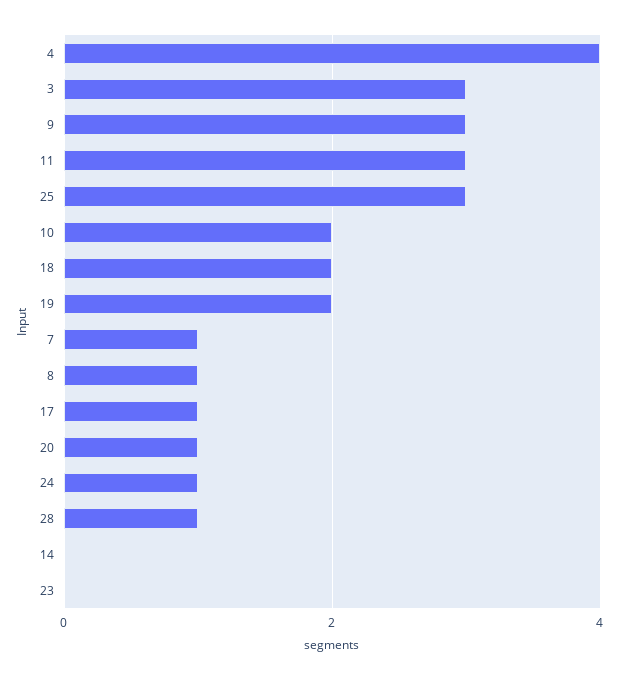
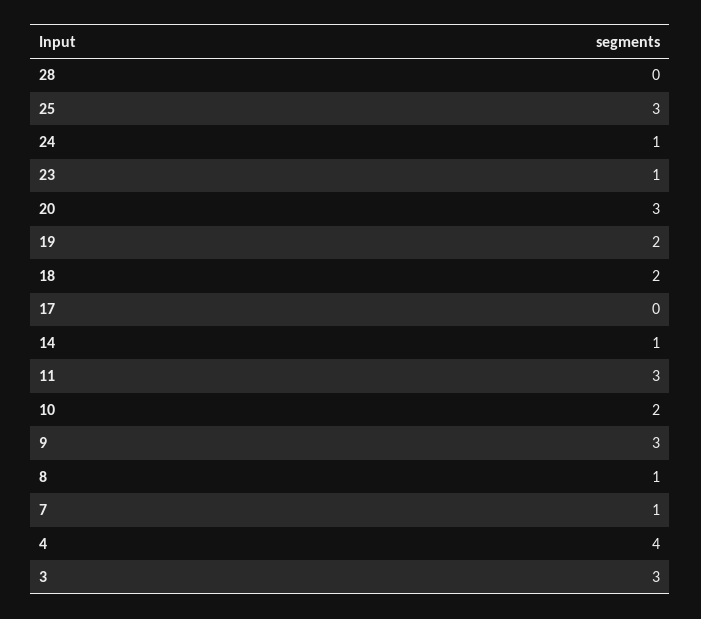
17: 1 -> 0
20: 1 -> 3
28: 1 -> 0
14: 0 -> 1
23: 0 -> 1

